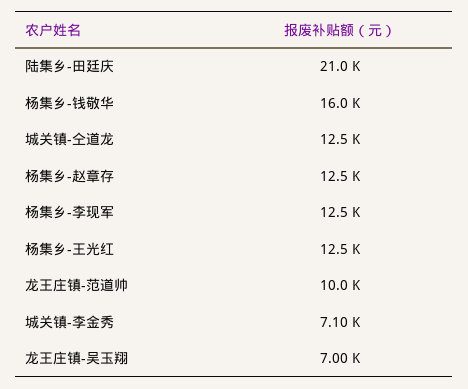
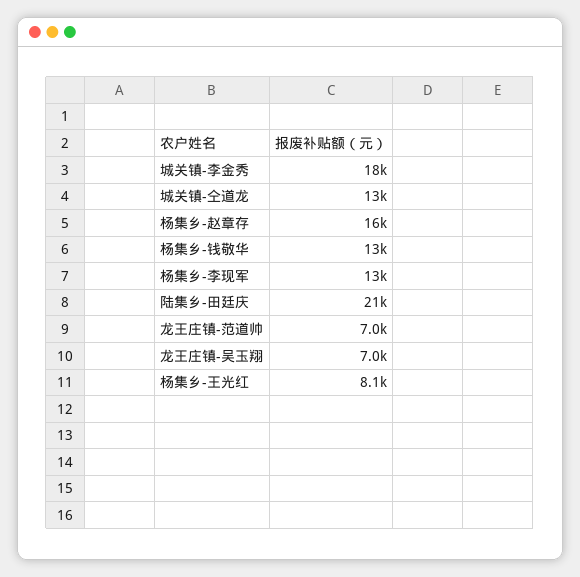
杨集乡-钱敬华: 16000 -> 13000
杨集乡-赵章存: 12500 -> 16000
杨集乡-王光红: 12500 -> 8100
龙王庄镇-范道帅: 10000 -> 7000
城关镇-李金秀: 7100 -> 18000

